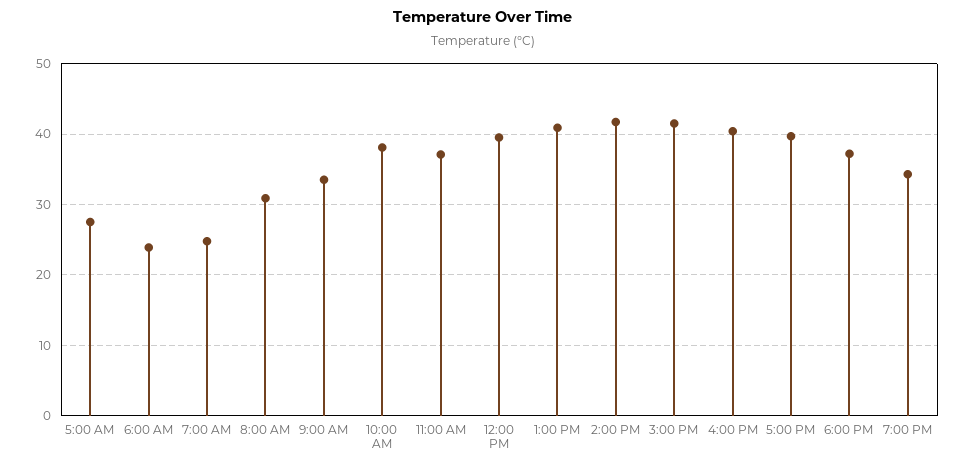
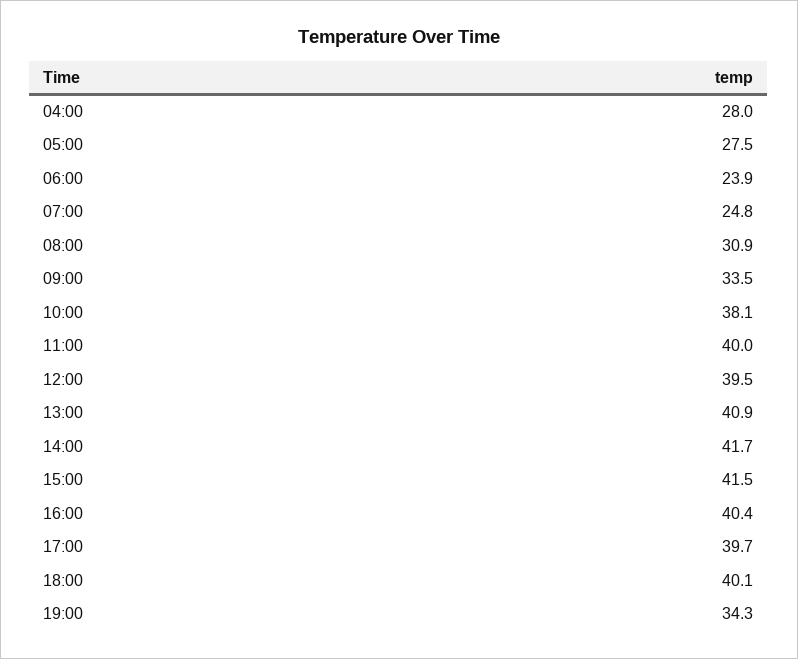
11:00 AM: 37 -> 40
6:00 PM: 37 -> 40.1
04:00: none -> 28

